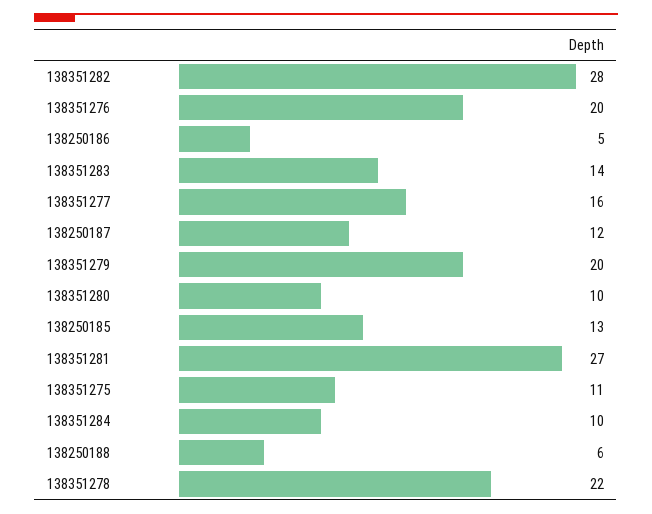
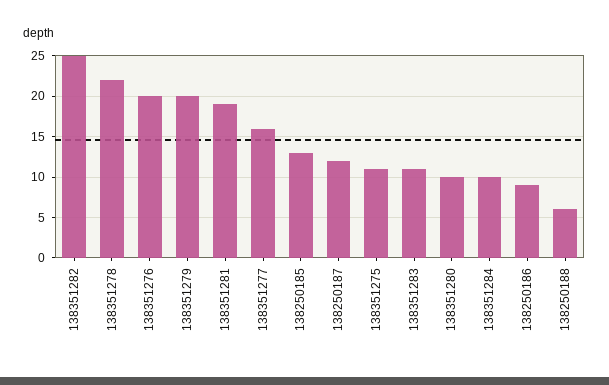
138351282: 28 -> 25
138250186: 5 -> 9
138351283: 14 -> 11
138351281: 27 -> 19

